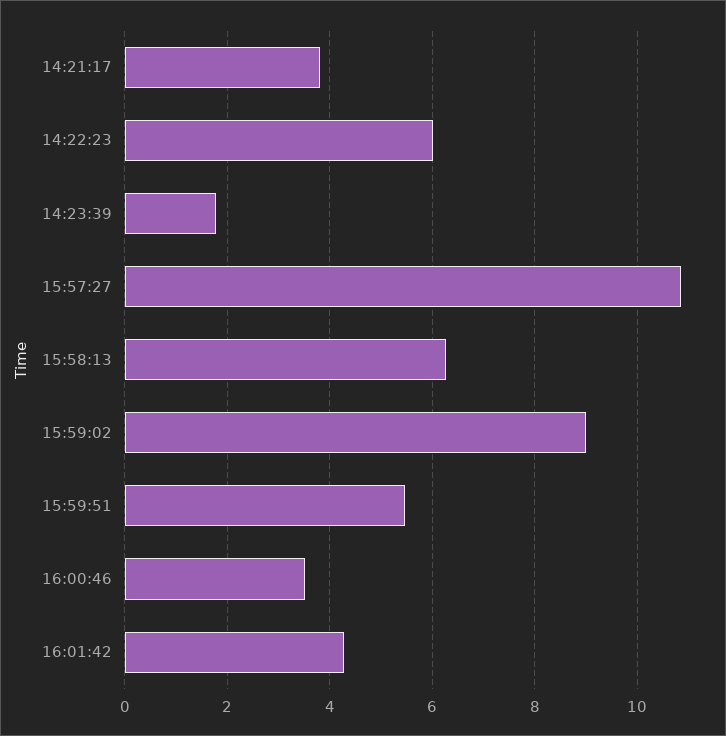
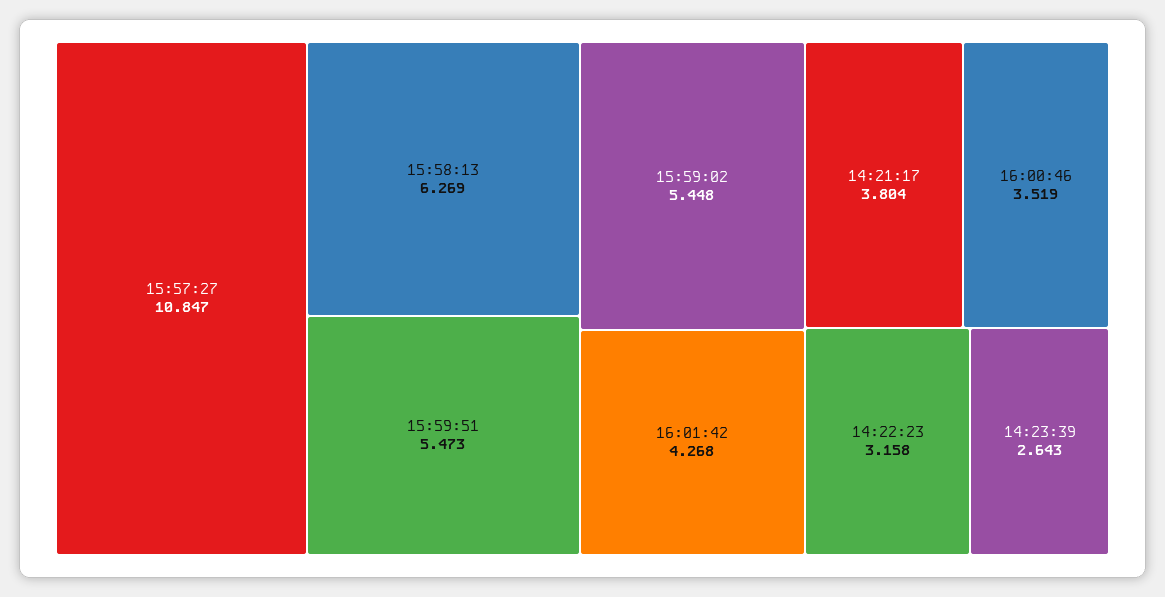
14:22:23: 6 -> 3.158
14:23:39: 1.8 -> 2.643
15:59:02: 9 -> 5.448

